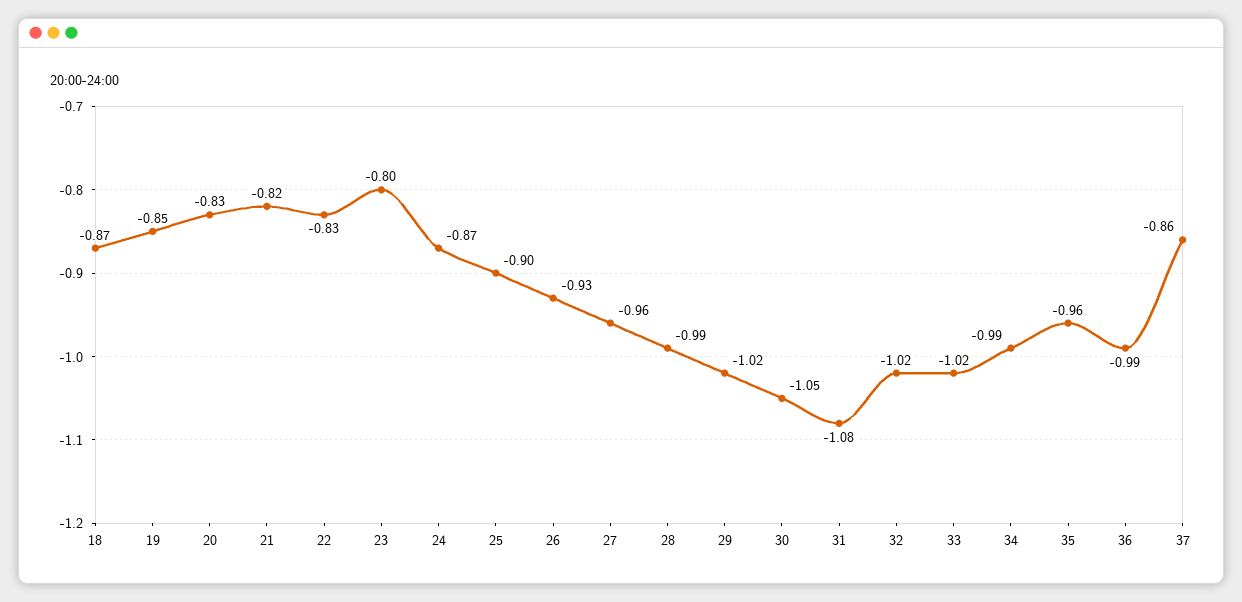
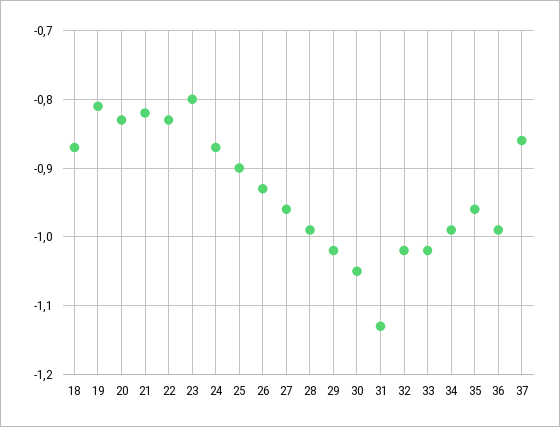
19: -0.85 -> -0.81
31: -1.08 -> -1.13

